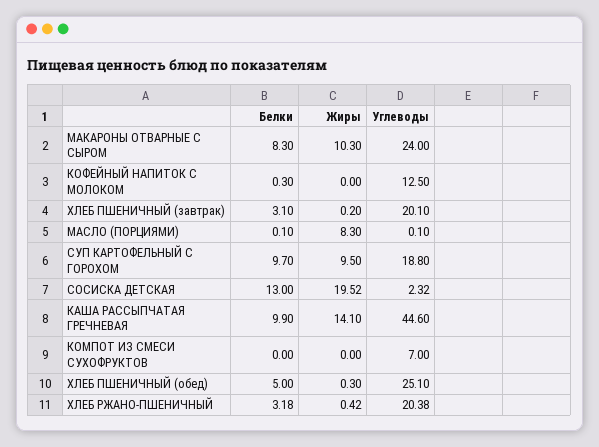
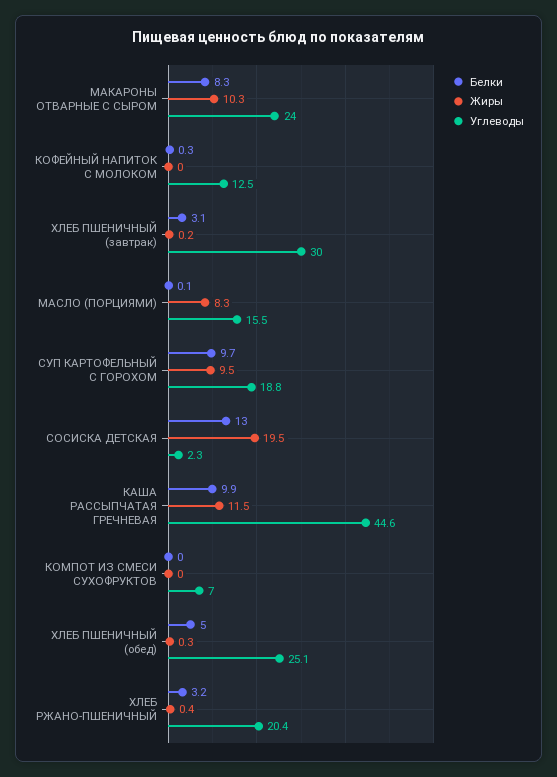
Углеводы, ХЛЕБ ПШЕНИЧНЫЙ (завтрак): 20.1 -> 30
Углеводы, МАСЛО (ПОРЦИЯМИ): 0.1 -> 15.5
Жиры, КАША РАССЫПЧАТАЯ ГРЕЧНЕВАЯ: 14.1 -> 11.5

